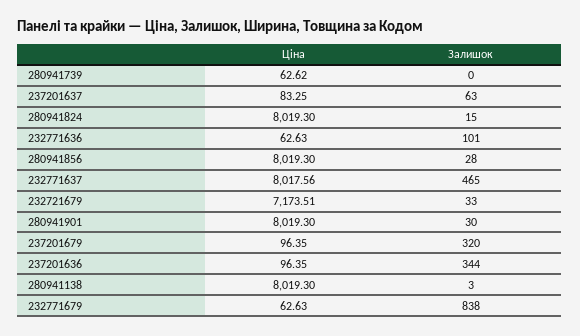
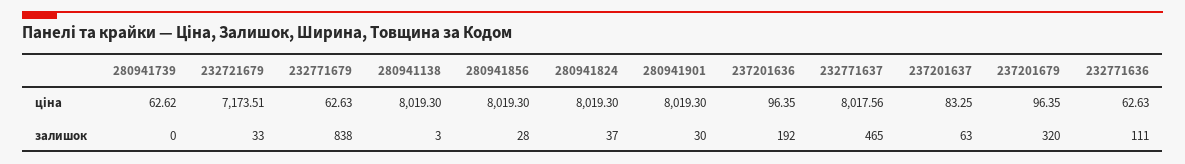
Залишок, 280941824: 15 -> 37
Залишок, 232771636: 101 -> 111
Залишок, 237201636: 344 -> 192

